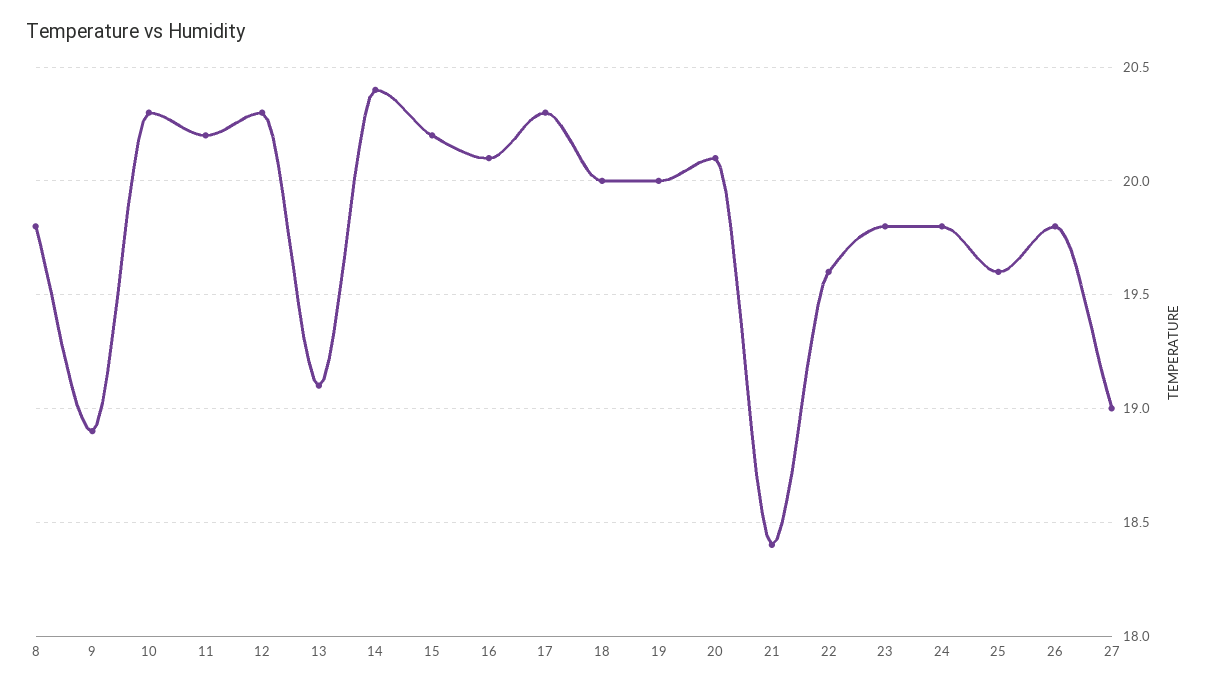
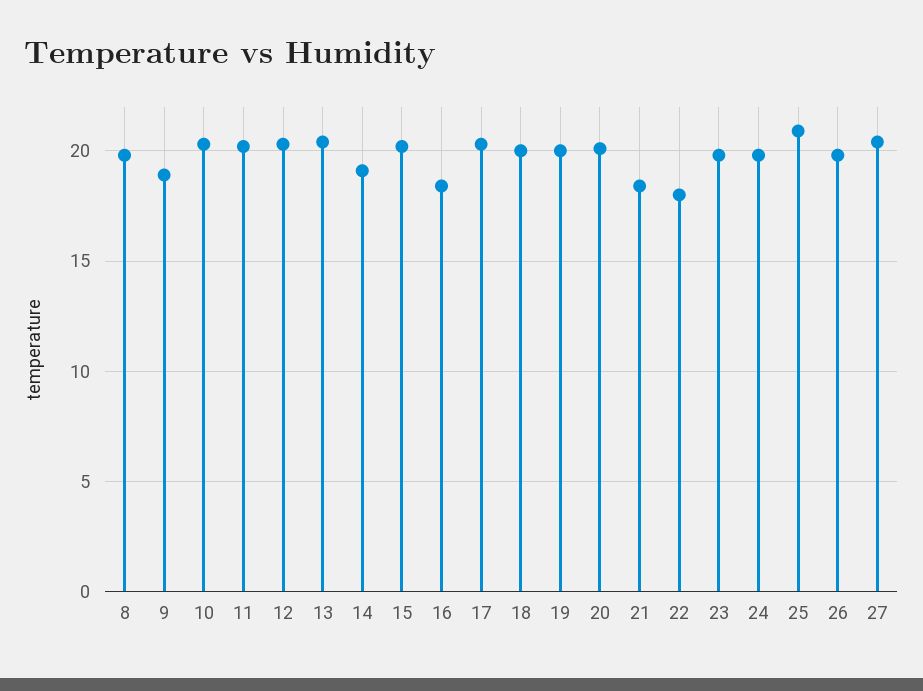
13: 19.1 -> 20.5
14: 20.4 -> 19
16: 20.1 -> 18.5
22: 19.6 -> 18
25: 19.6 -> 21
27: 19 -> 20.5

